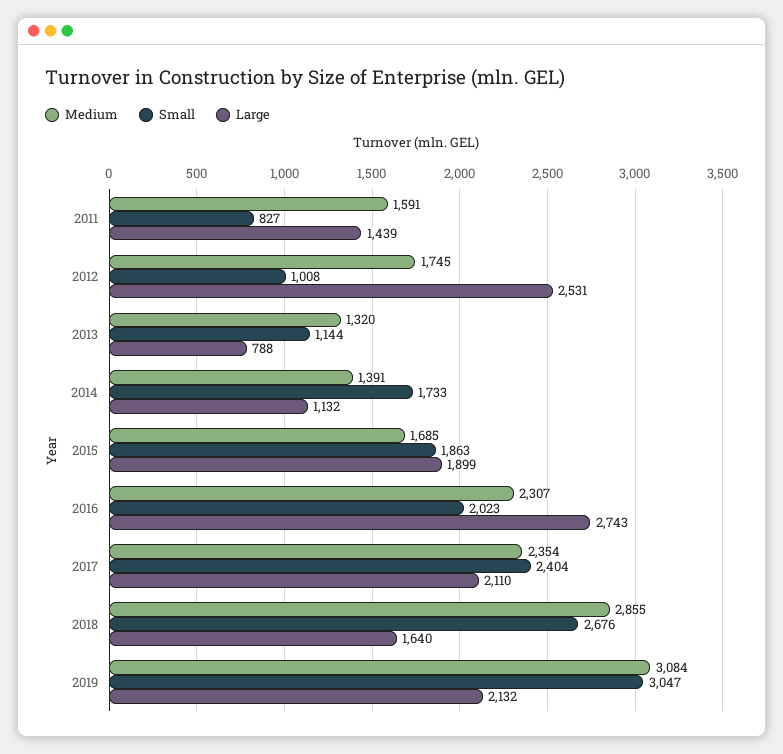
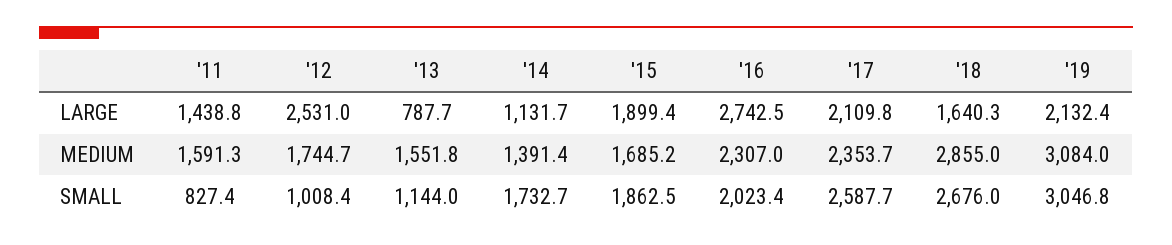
Medium, 2013: 1320 -> 1551.8
Small, 2017: 2404 -> 2587.7

